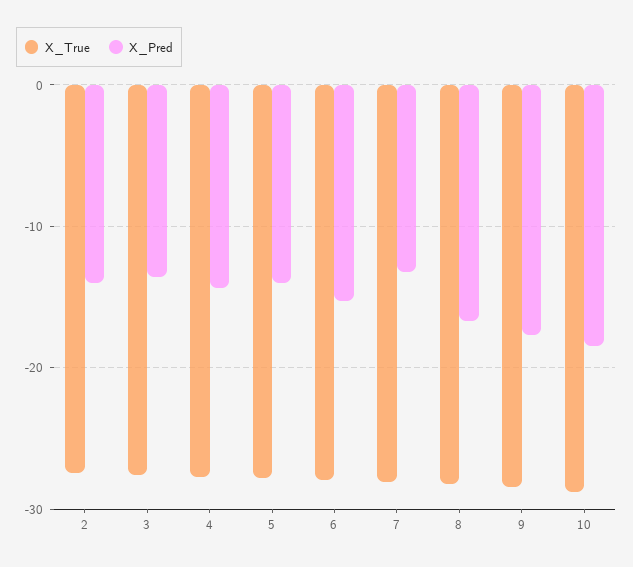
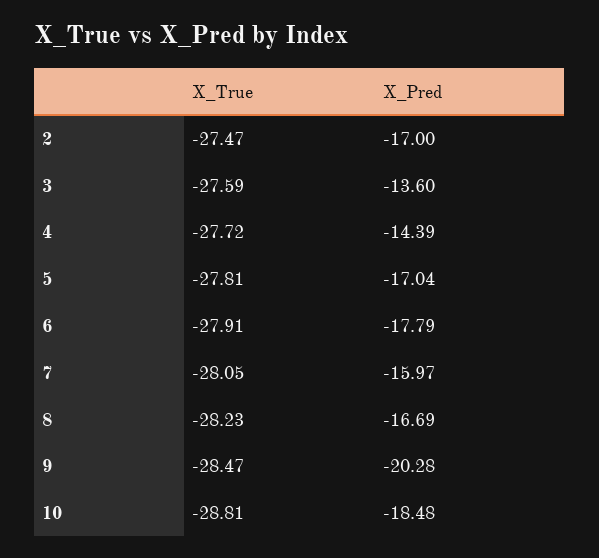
X_Pred, 2: -14 -> -17
X_Pred, 5: -14 -> -17.04
X_Pred, 6: -15 -> -17.79
X_Pred, 7: -13 -> -15.97
X_Pred, 9: -18 -> -20.28

